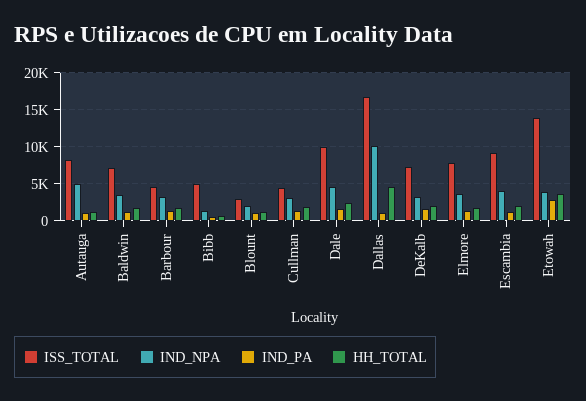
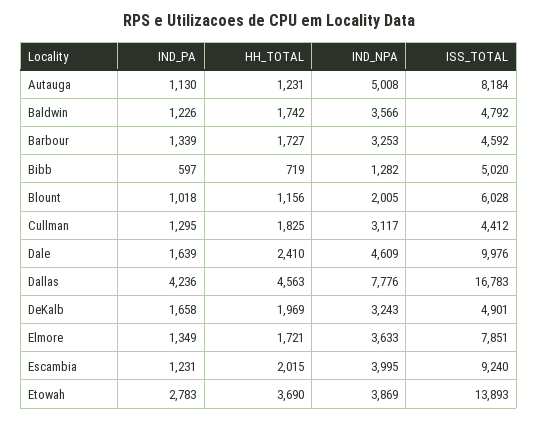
ISS_TOTAL, Baldwin: 7000 -> 4792
ISS_TOTAL, Blount: 3000 -> 6028
IND_NPA, Dallas: 10000 -> 7776
IND_PA, Dallas: 1000 -> 4236
ISS_TOTAL, DeKalb: 7000 -> 4901

